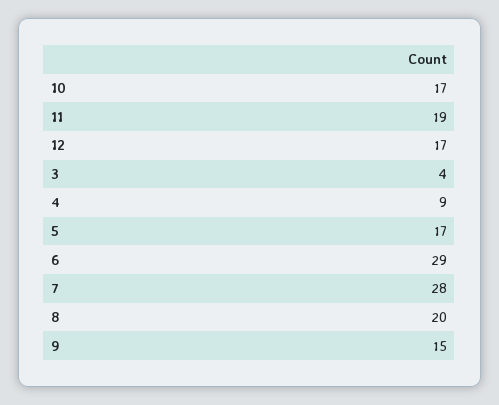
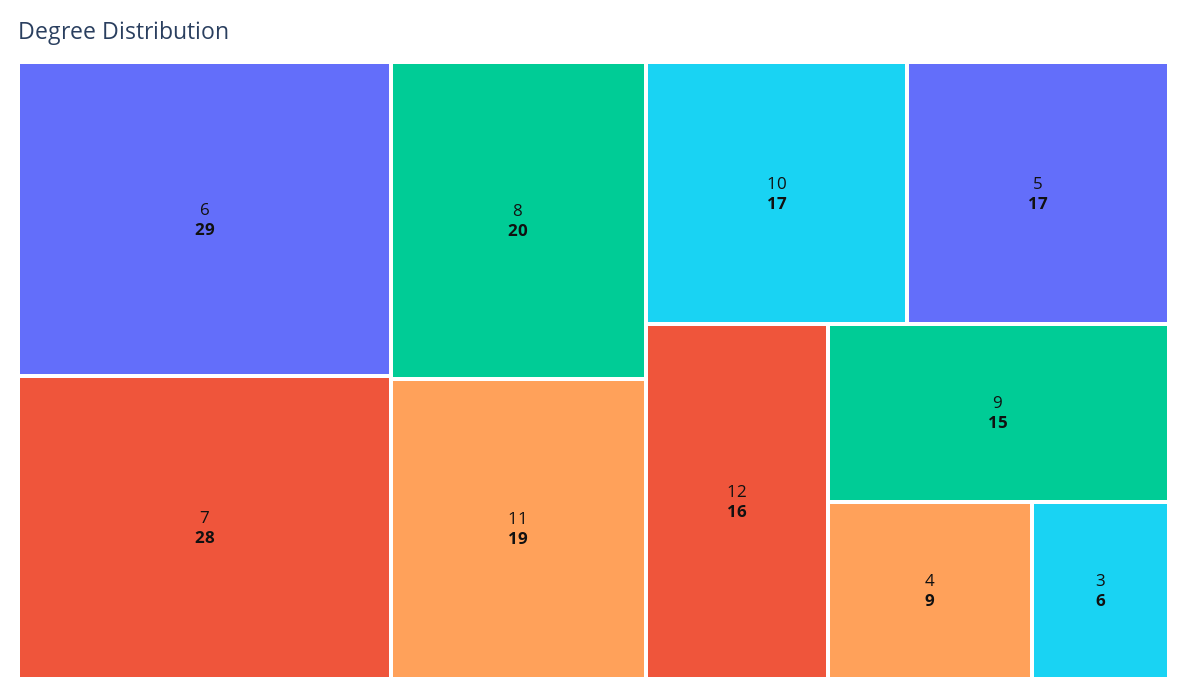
12: 17 -> 16
3: 4 -> 6

